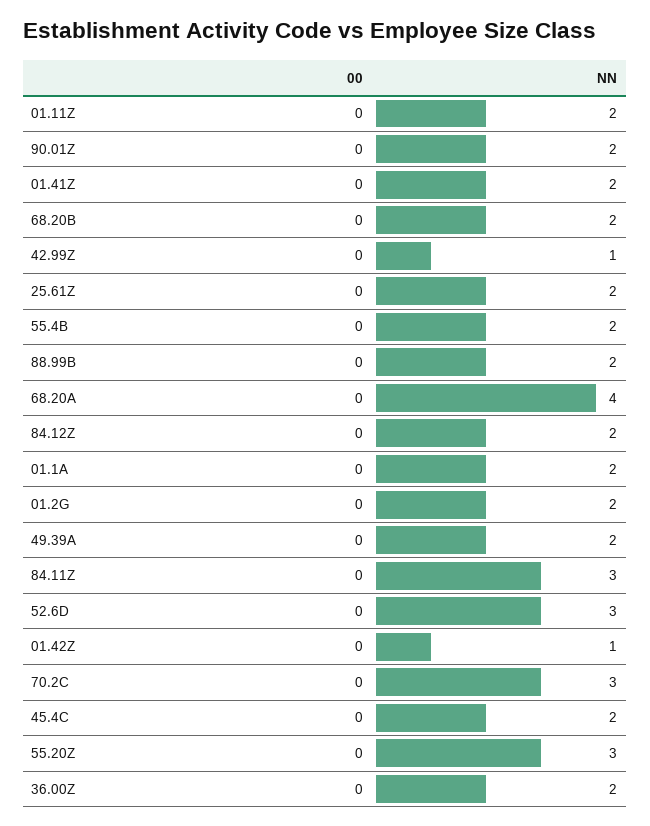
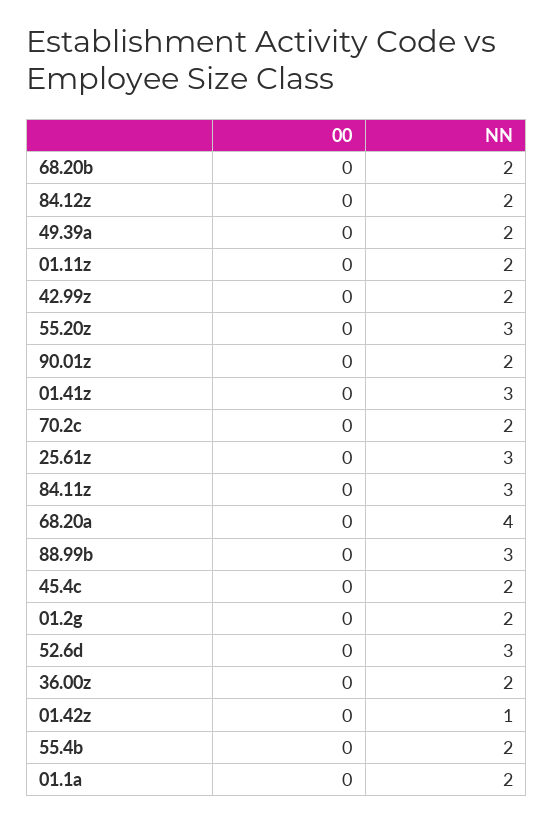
NN, 01.41Z: 2 -> 3
NN, 42.99Z: 1 -> 2
NN, 25.61Z: 2 -> 3
NN, 88.99B: 2 -> 3
NN, 70.2C: 3 -> 2

